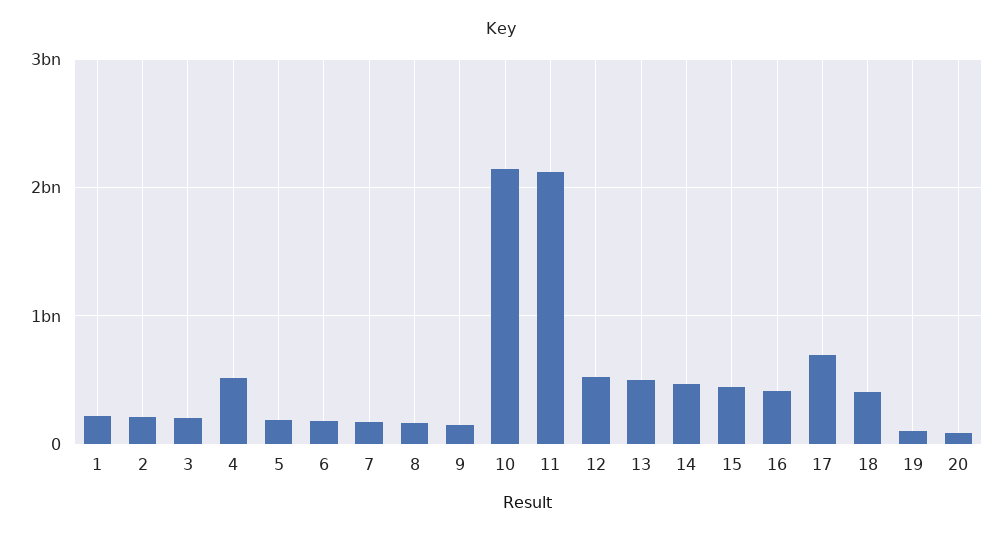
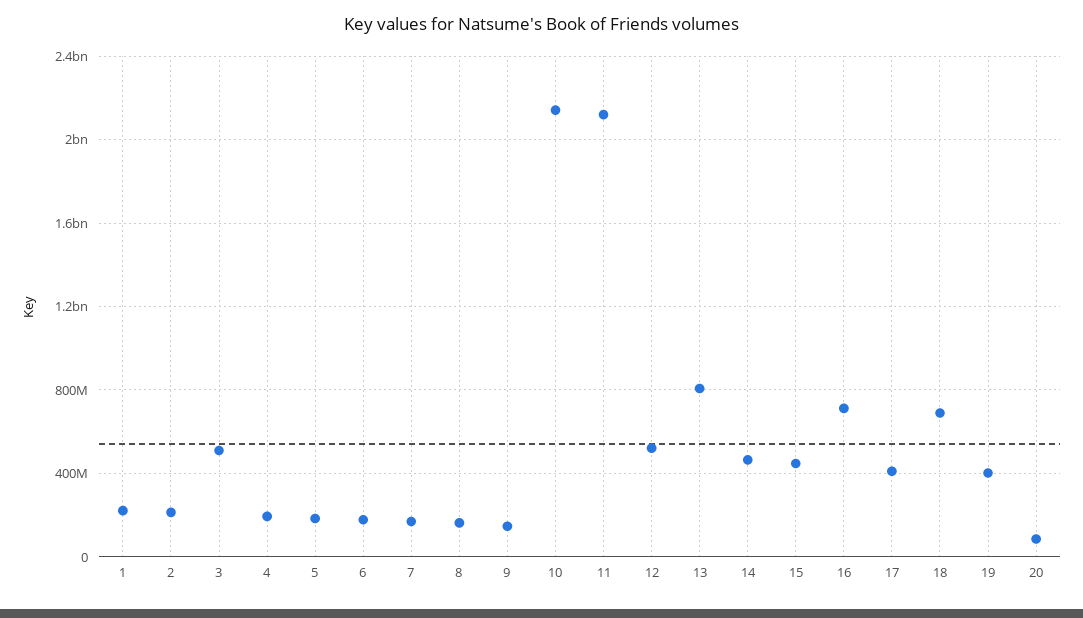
3: 200000000 -> 500000000
4: 500000000 -> 200000000
13: 500000000 -> 800000000
16: 400000000 -> 700000000
17: 700000000 -> 400000000
18: 400000000 -> 700000000
19: 100000000 -> 400000000

